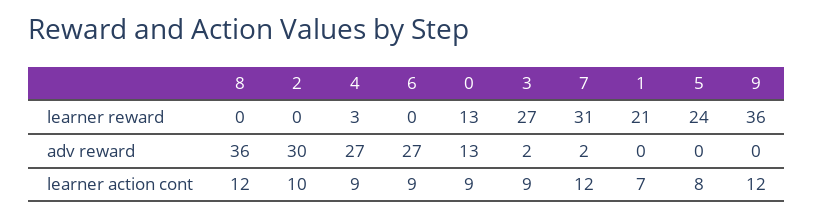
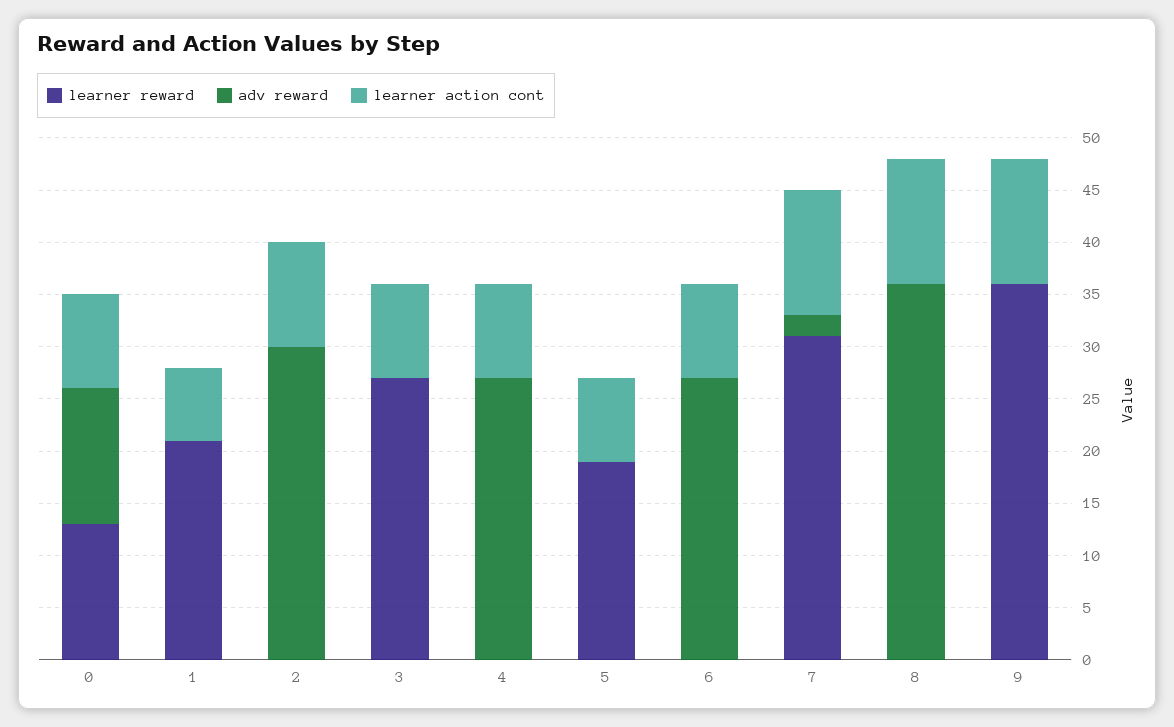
learner reward, 4: 3 -> 0
learner reward, 5: 24 -> 19
adv reward, 3: 2 -> 0

